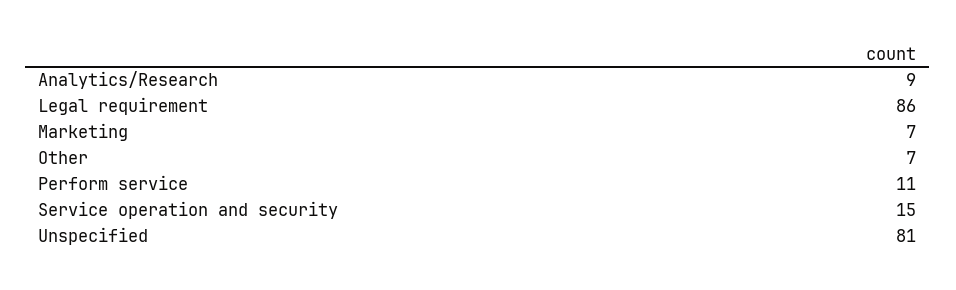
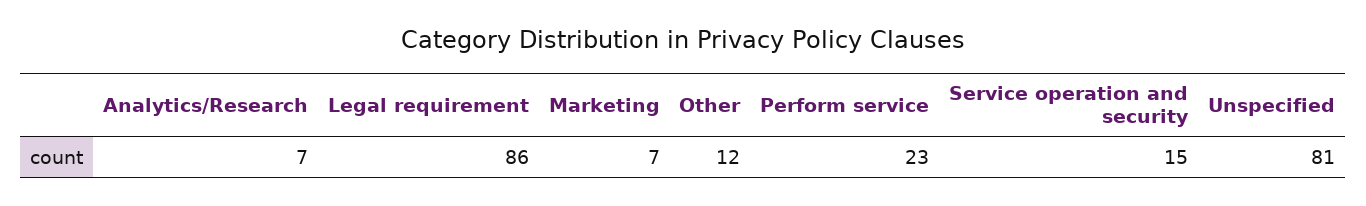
Analytics/Research: 9 -> 7
Other: 7 -> 12
Perform service: 11 -> 23

